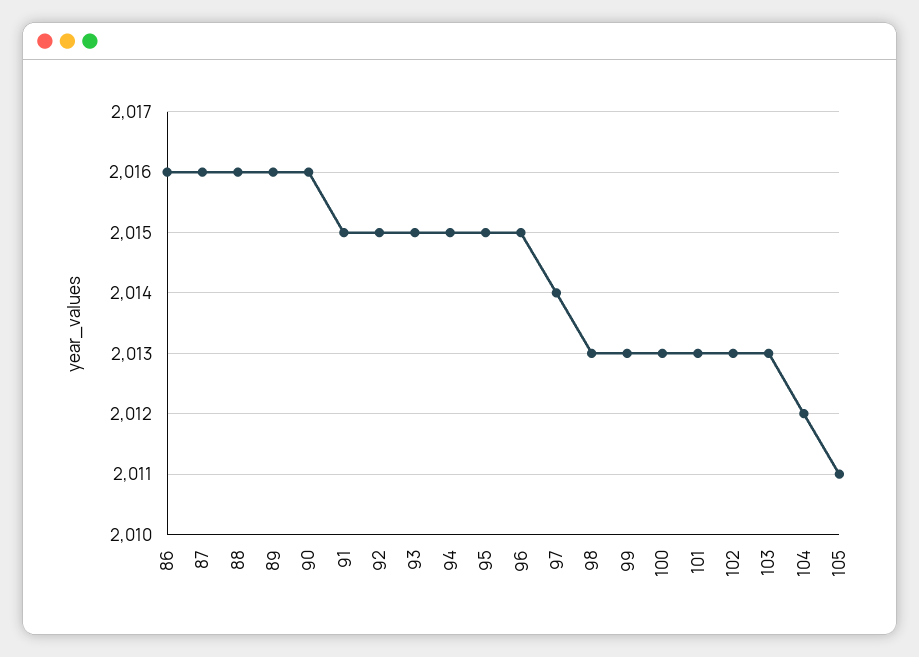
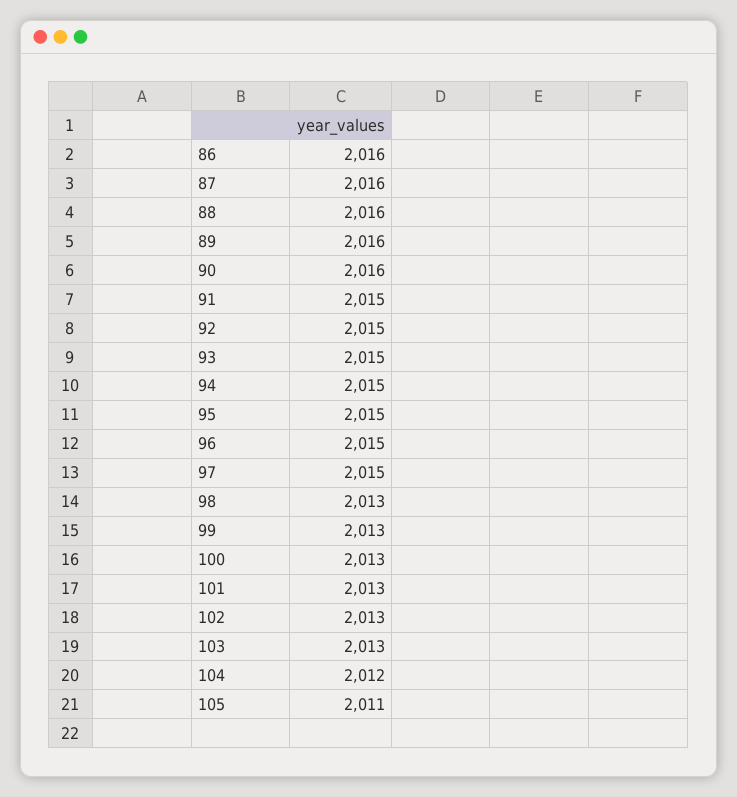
97: 2014 -> 2015

